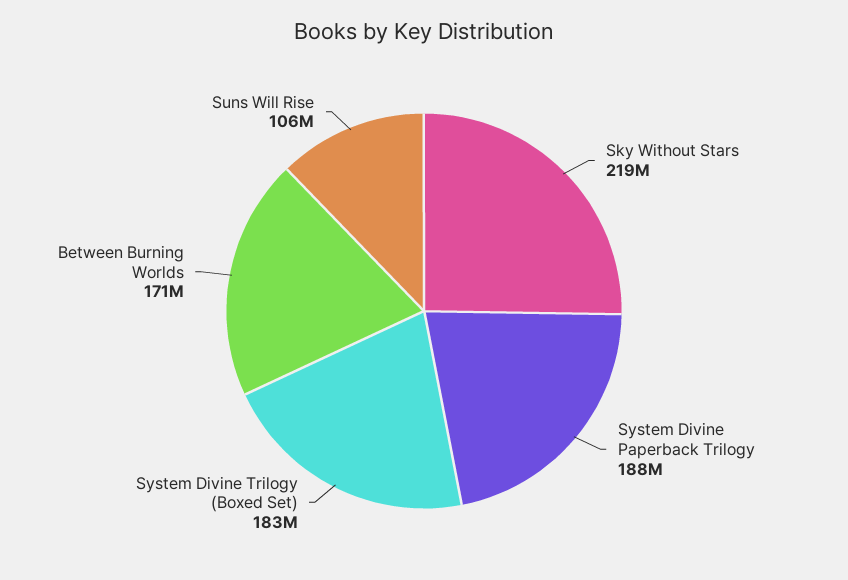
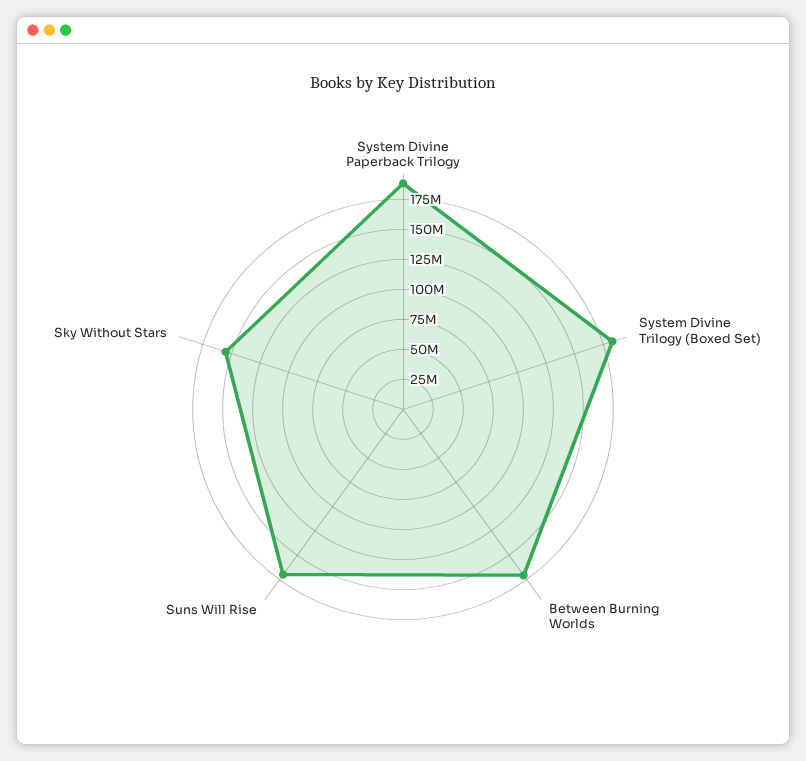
Sky Without Stars: 219000000 -> 150000000
Suns Will Rise: 106000000 -> 175000000

